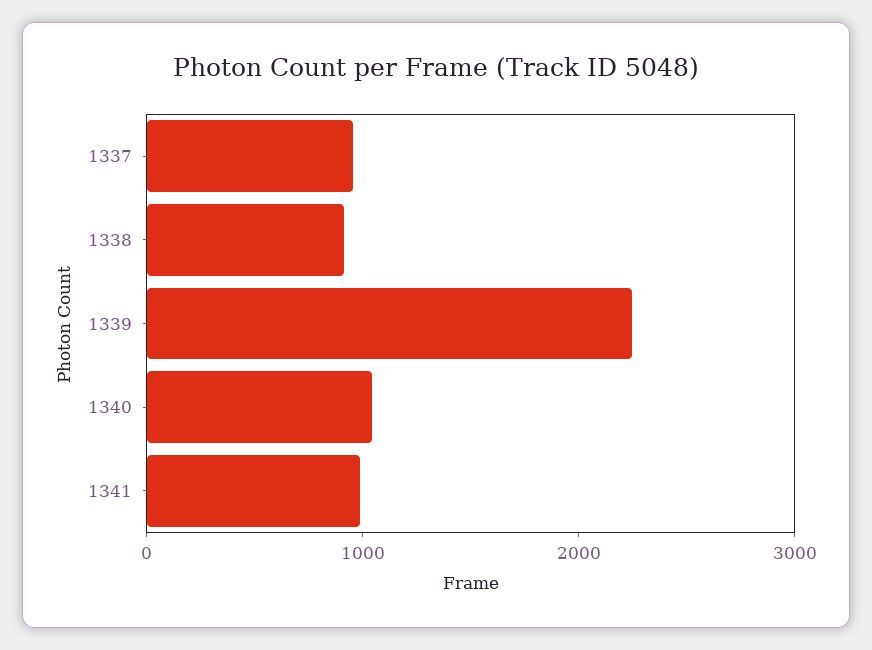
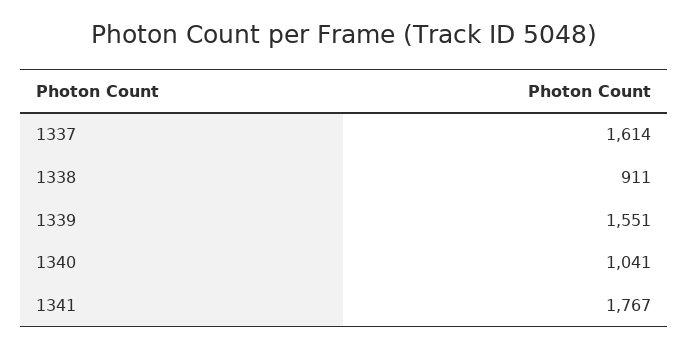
1337: 1000 -> 1614
1339: 2200 -> 1551
1341: 1000 -> 1767

